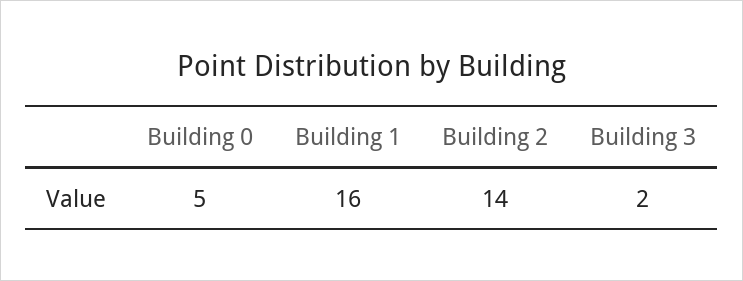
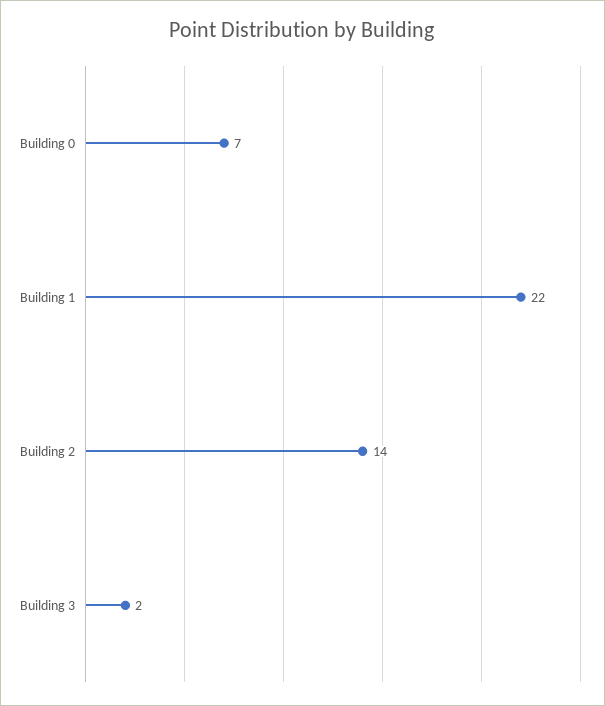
Building 0: 5 -> 7
Building 1: 16 -> 22

